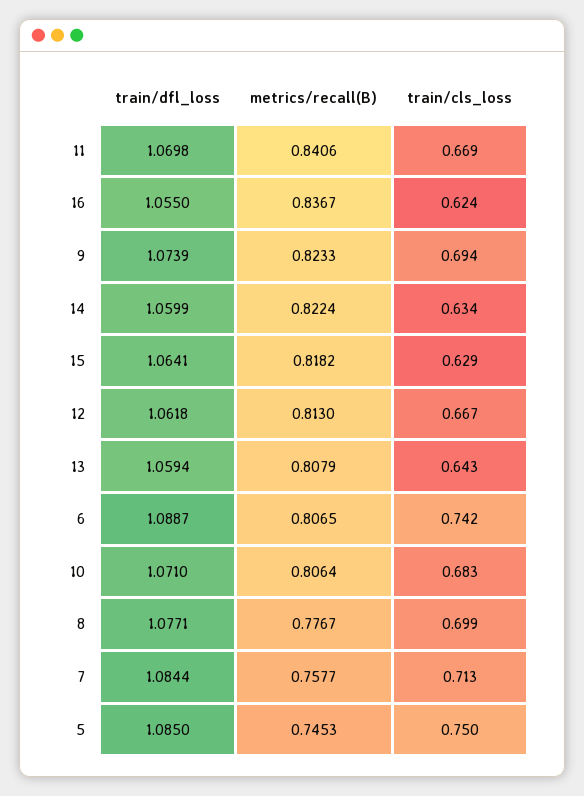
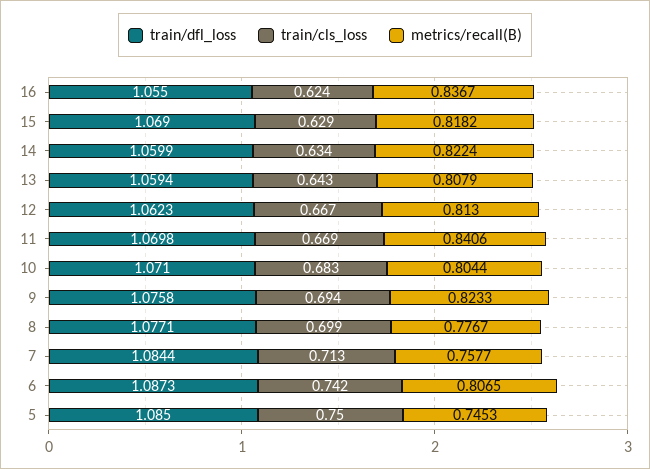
train/dfl_loss, 9: 1.0739 -> 1.0758
train/dfl_loss, 15: 1.0641 -> 1.069
train/dfl_loss, 12: 1.0618 -> 1.0623
train/dfl_loss, 6: 1.0887 -> 1.0873
metrics/recall(B), 10: 0.8064 -> 0.8044

